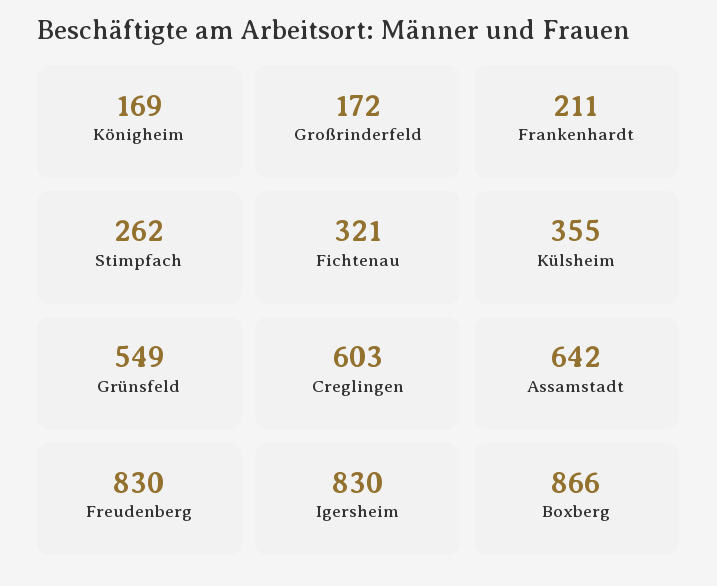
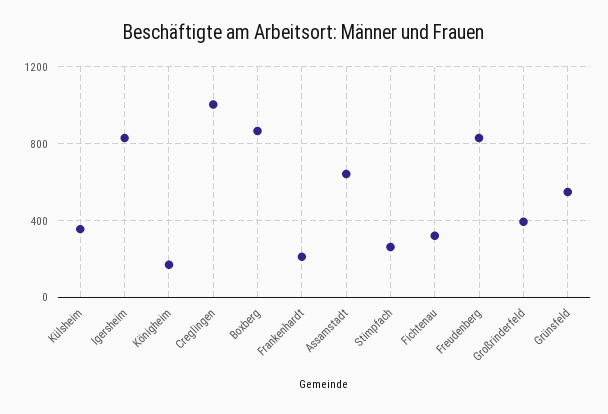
Großrinderfeld: 172 -> 400
Creglingen: 603 -> 1000

